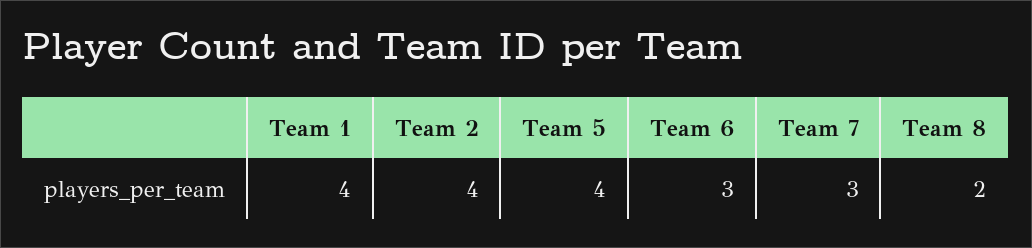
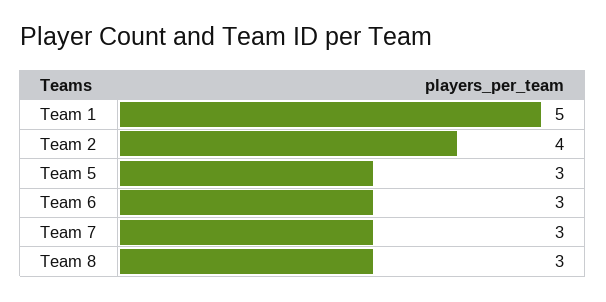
Team 1: 4 -> 5
Team 5: 4 -> 3
Team 8: 2 -> 3

